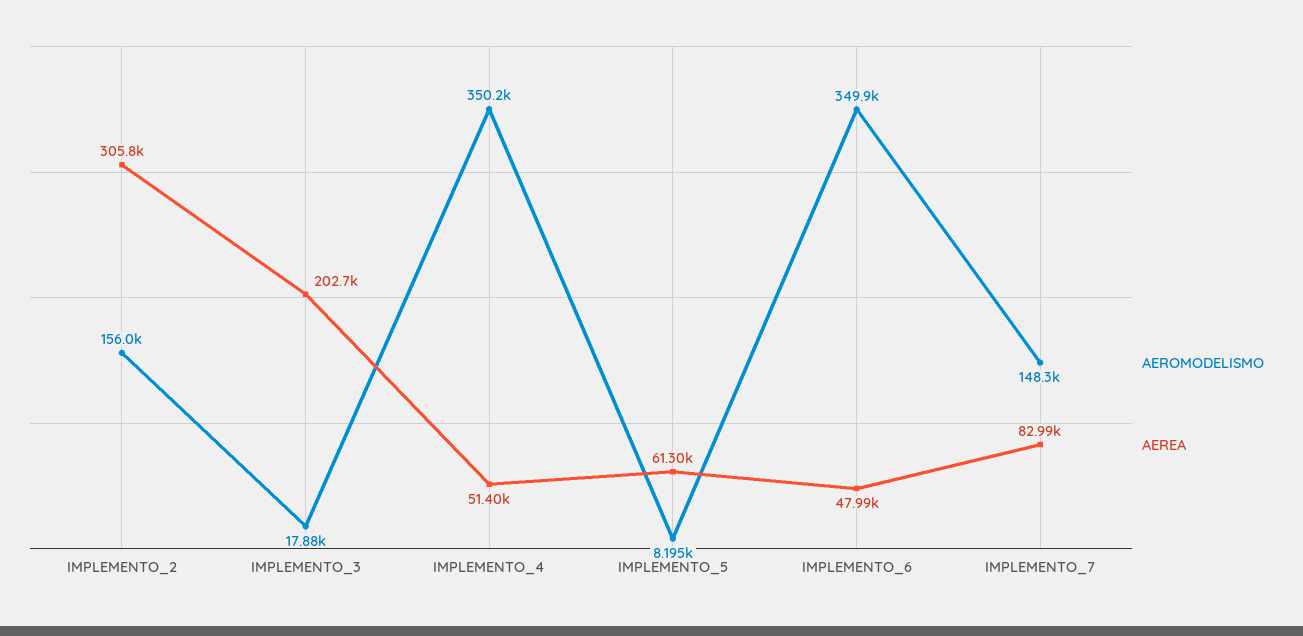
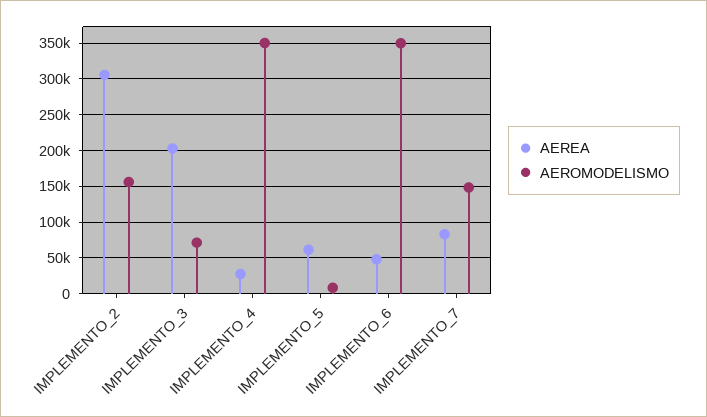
AEROMODELISMO, IMPLEMENTO_3: 17880 -> 70000
AEREA, IMPLEMENTO_4: 51400 -> 30000

